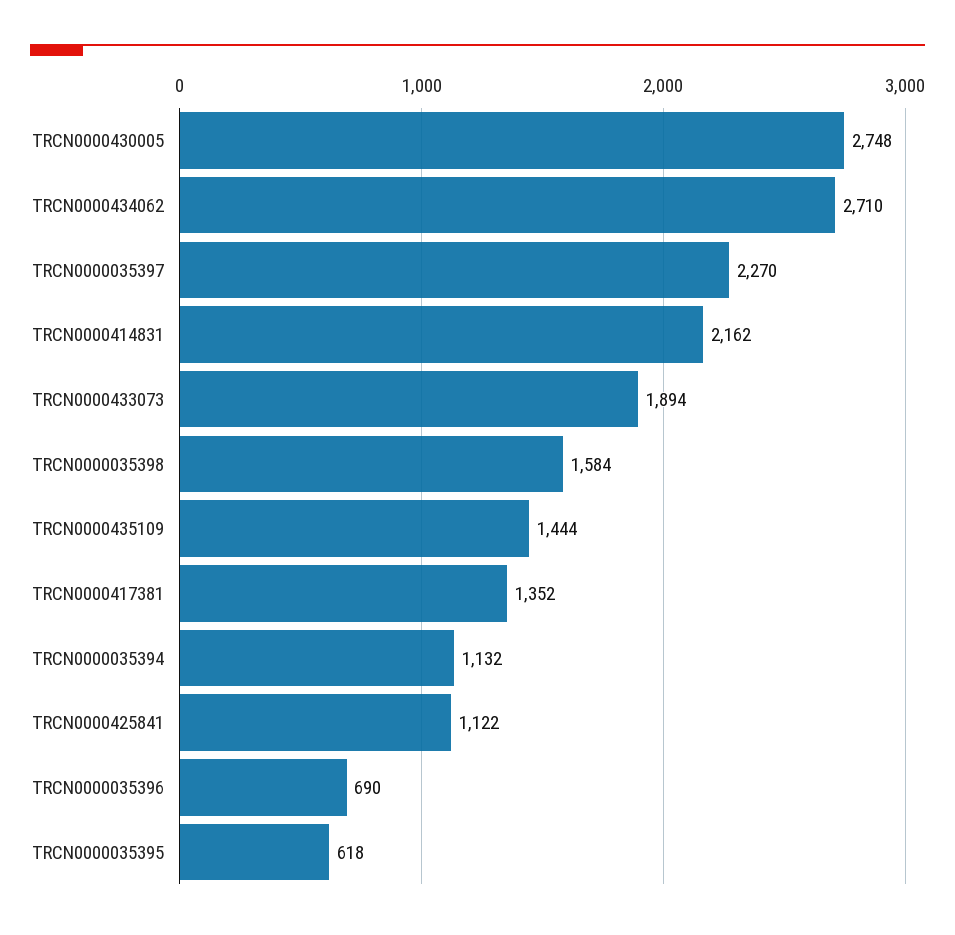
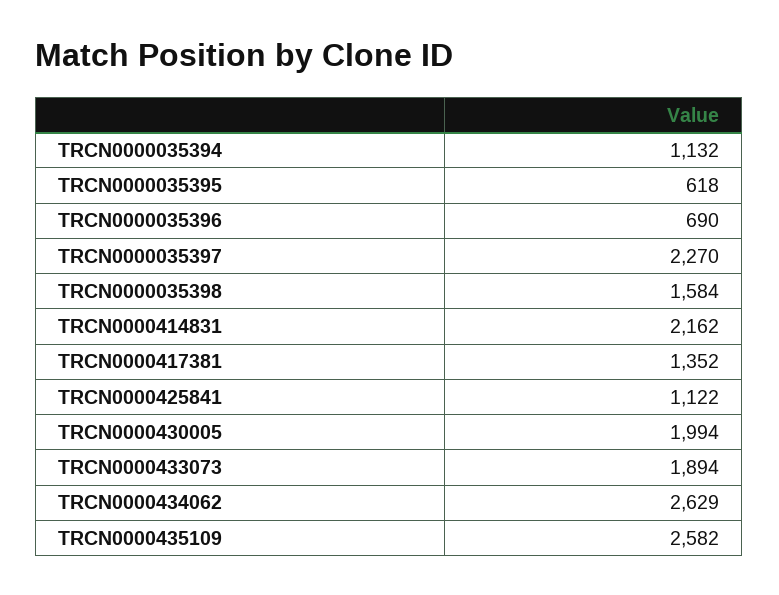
TRCN0000430005: 2748 -> 1994
TRCN0000434062: 2710 -> 2629
TRCN0000435109: 1444 -> 2582

